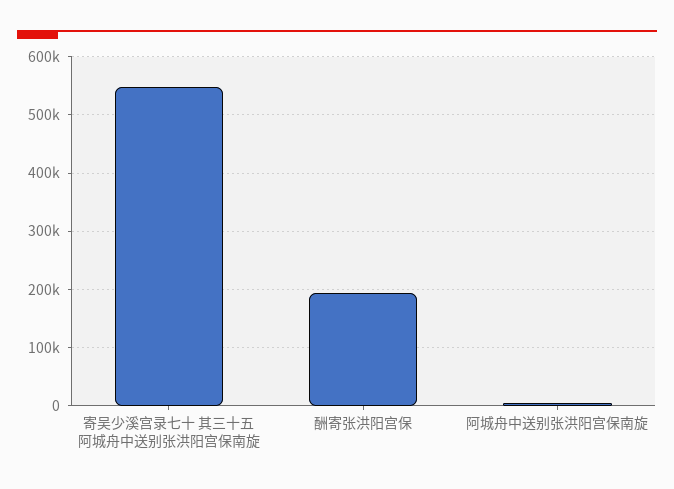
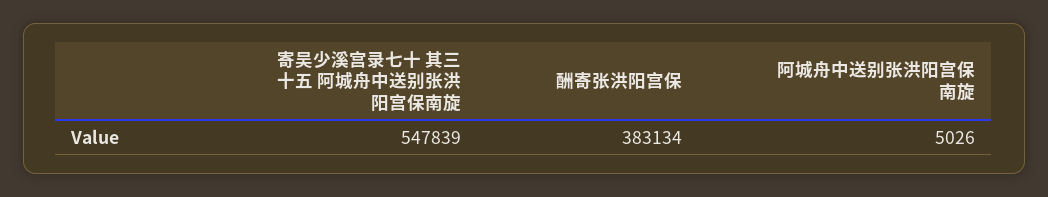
酬寄张洪阳宫保: 200000 -> 383134

